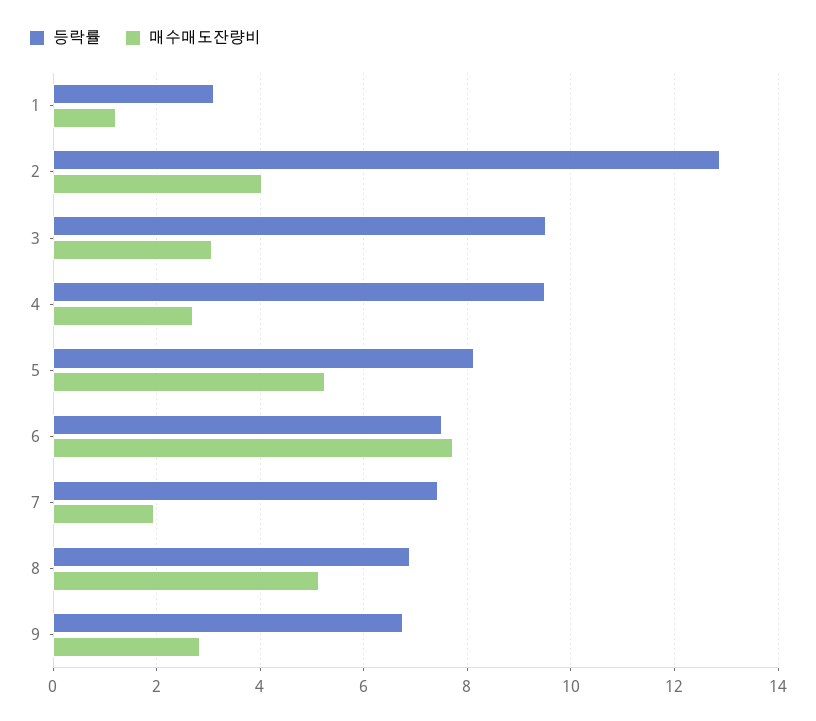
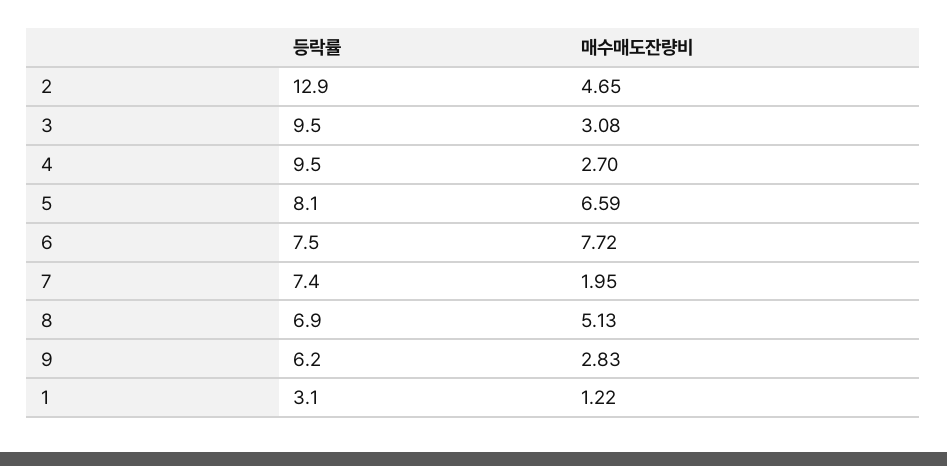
매수매도잔량비, 2: 4 -> 4.65
매수매도잔량비, 5: 5.2 -> 6.59
등락률, 9: 6.8 -> 6.2

